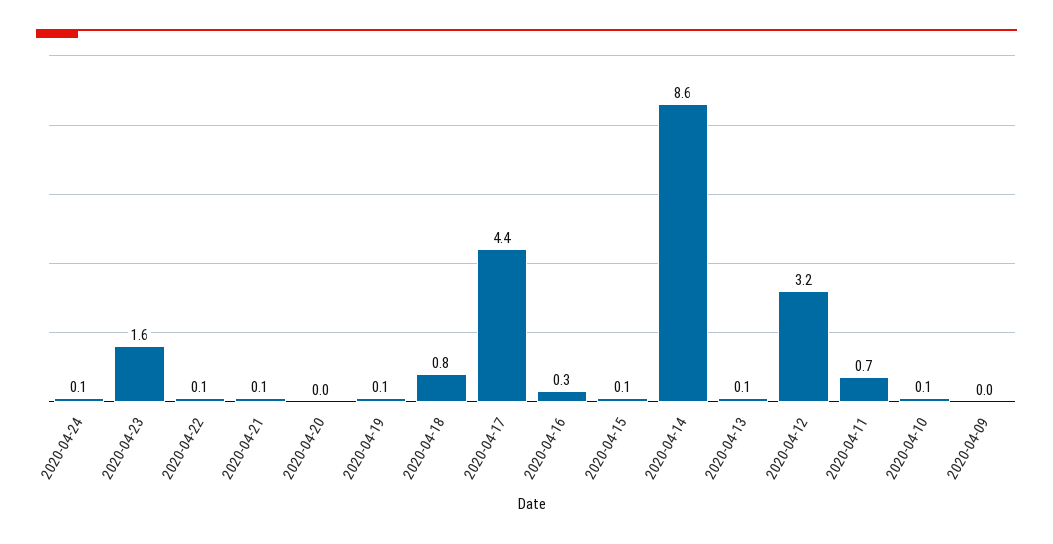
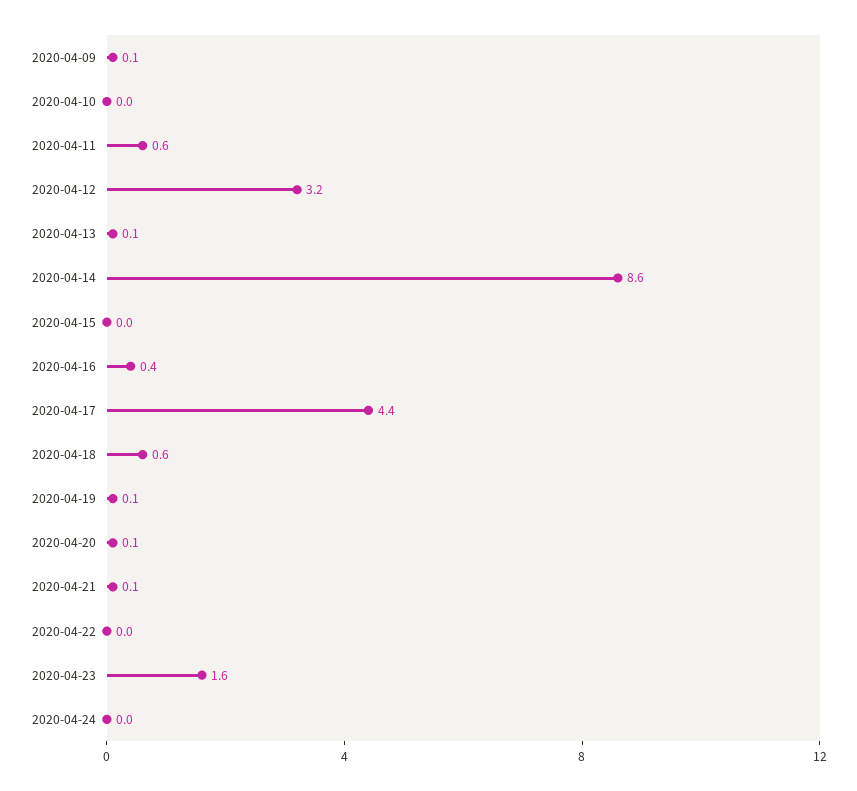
2020-04-24: 0.1 -> 0
2020-04-22: 0.1 -> 0
2020-04-20: 0 -> 0.1
2020-04-18: 0.8 -> 0.6
2020-04-16: 0.3 -> 0.4
2020-04-15: 0.1 -> 0
2020-04-11: 0.7 -> 0.6
2020-04-10: 0.1 -> 0
2020-04-09: 0 -> 0.1

